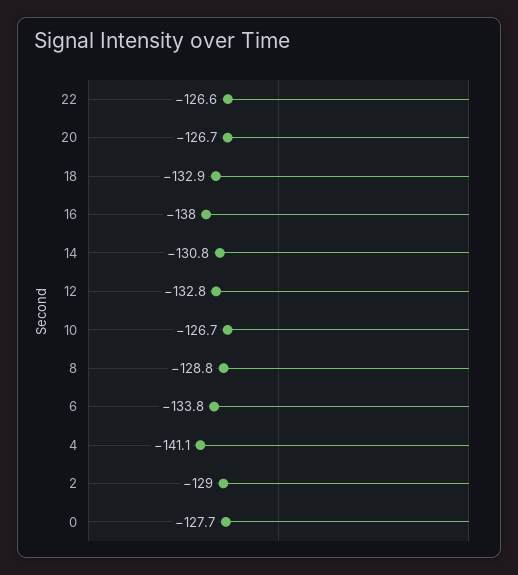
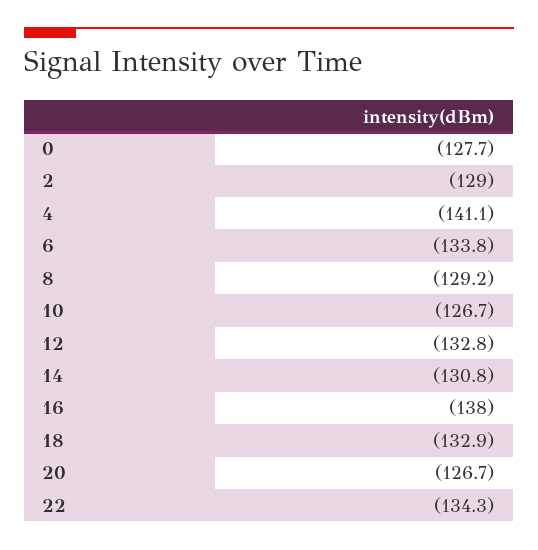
22: -126.6 -> -134.3
8: -128.8 -> -129.2

